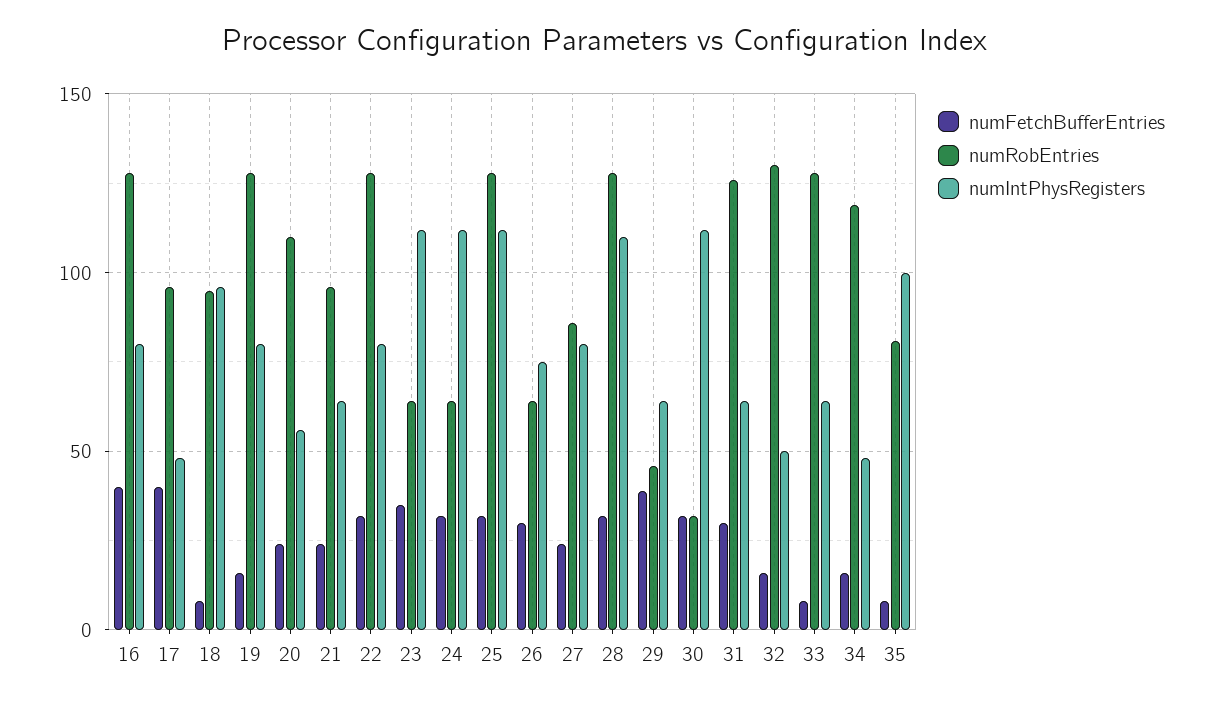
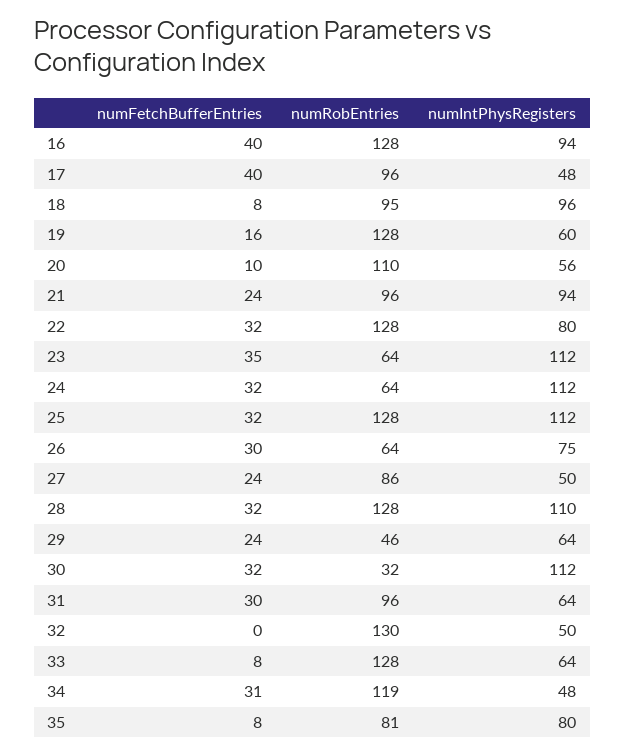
numIntPhysRegisters, 16: 80 -> 94
numIntPhysRegisters, 19: 80 -> 60
numFetchBufferEntries, 20: 25 -> 10
numIntPhysRegisters, 21: 65 -> 94
numIntPhysRegisters, 27: 80 -> 50
numFetchBufferEntries, 29: 40 -> 24
numRobEntries, 31: 125 -> 96
numFetchBufferEntries, 32: 15 -> 0
numFetchBufferEntries, 34: 15 -> 31
numIntPhysRegisters, 35: 100 -> 80

